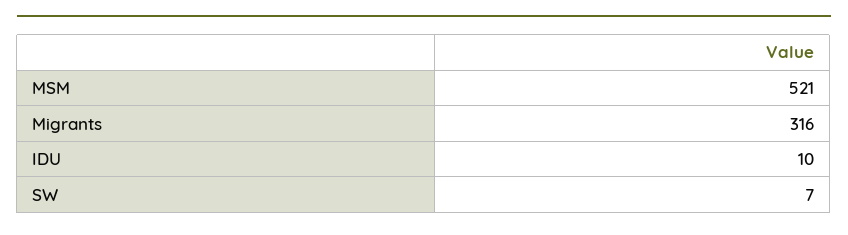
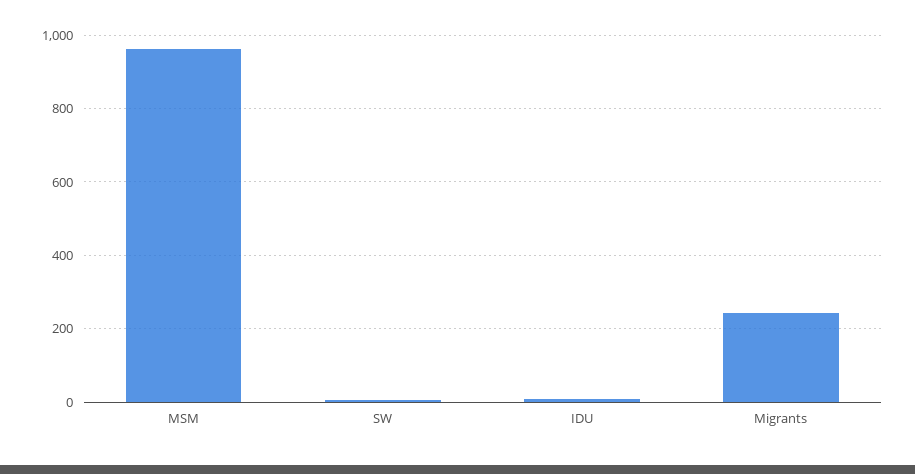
MSM: 521 -> 960
Migrants: 316 -> 240

